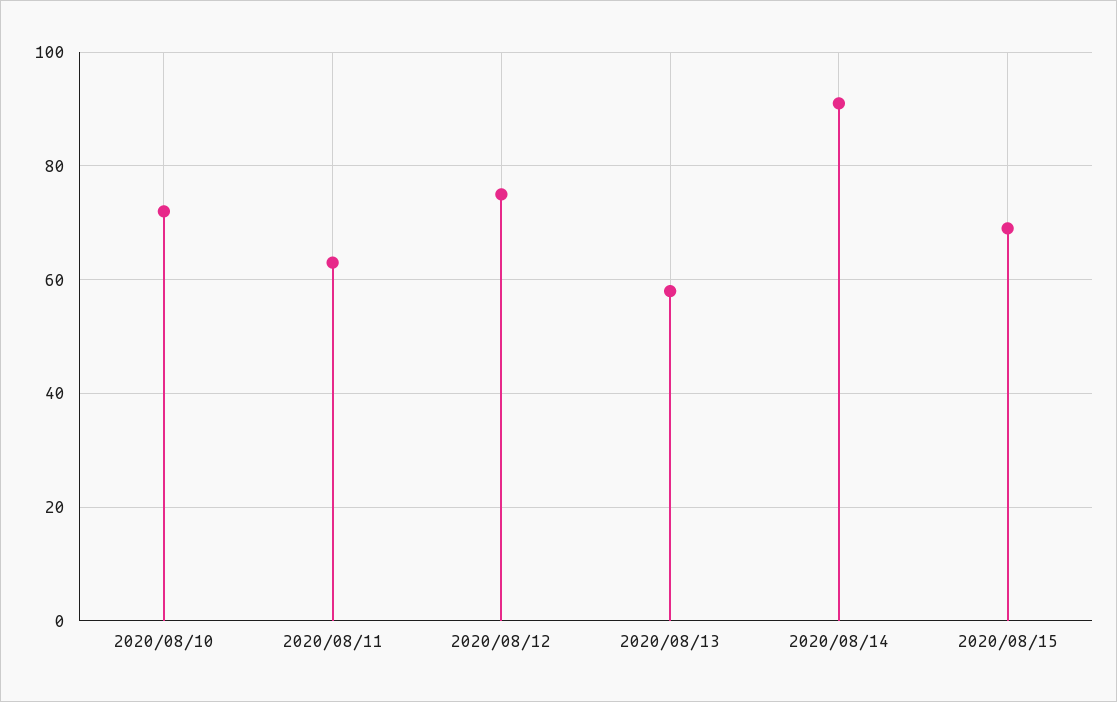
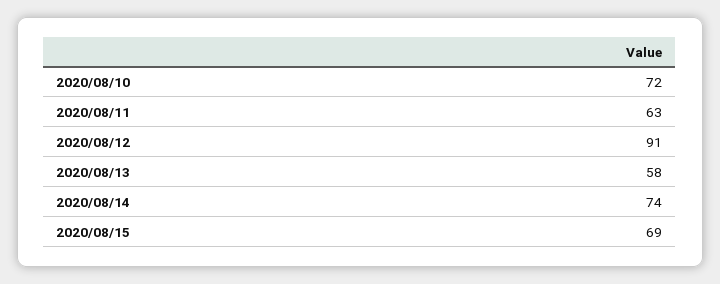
2020/08/12: 75 -> 91
2020/08/14: 90 -> 74

